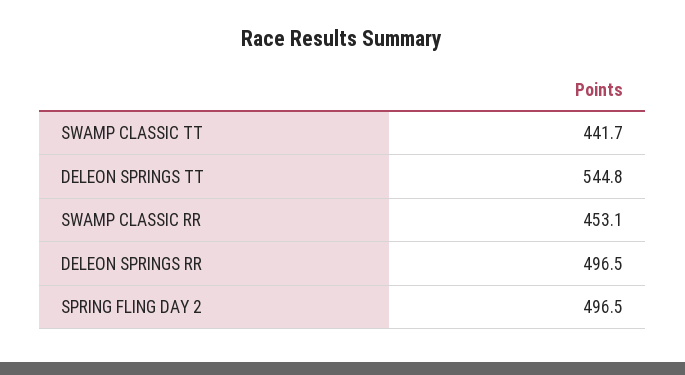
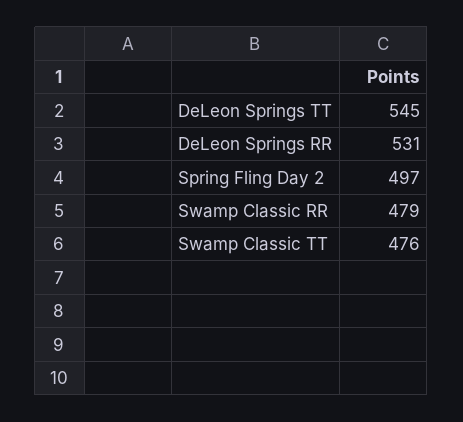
SWAMP CLASSIC TT: 441.7 -> 476
SWAMP CLASSIC RR: 453.1 -> 479
DELEON SPRINGS RR: 496.5 -> 531

